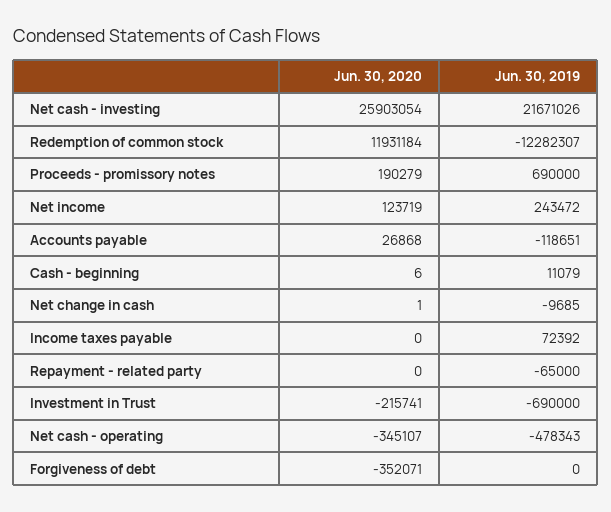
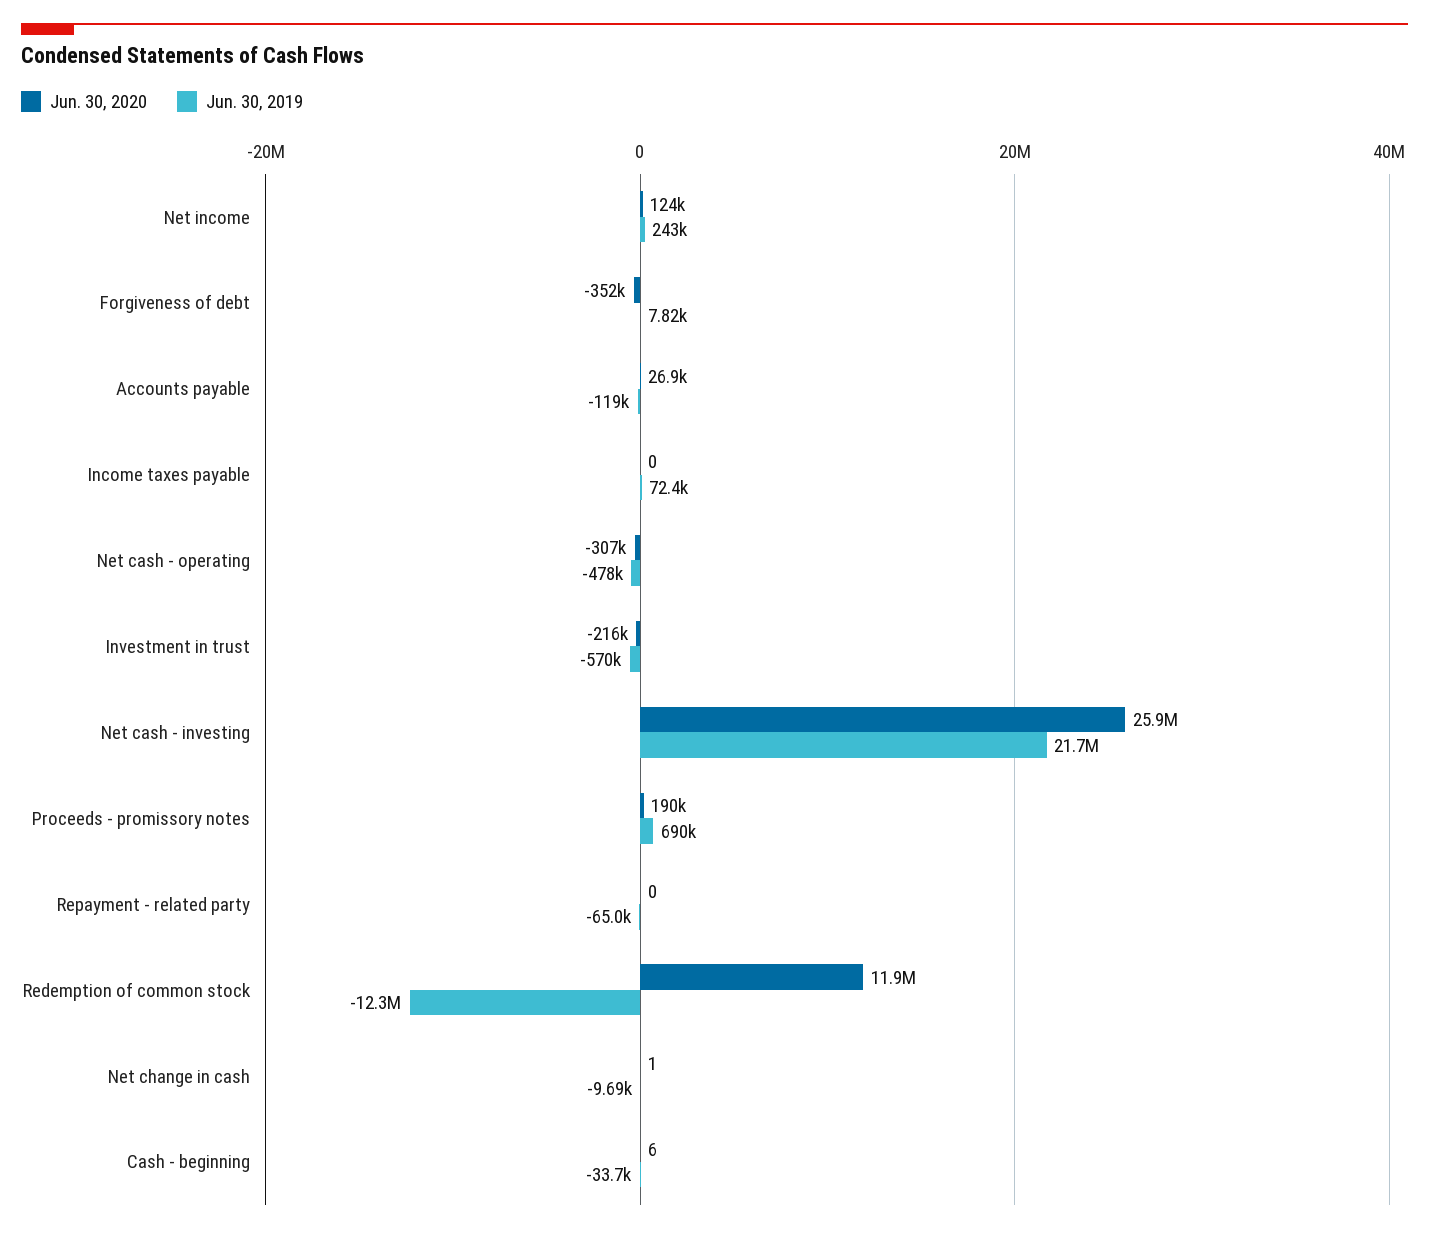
Jun. 30, 2019, Cash - beginning: 11079 -> -33700
Jun. 30, 2019, Investment in Trust: -690000 -> -570000
Jun. 30, 2020, Net cash - operating: -345107 -> -307000
Jun. 30, 2019, Forgiveness of debt: 0 -> 7820

